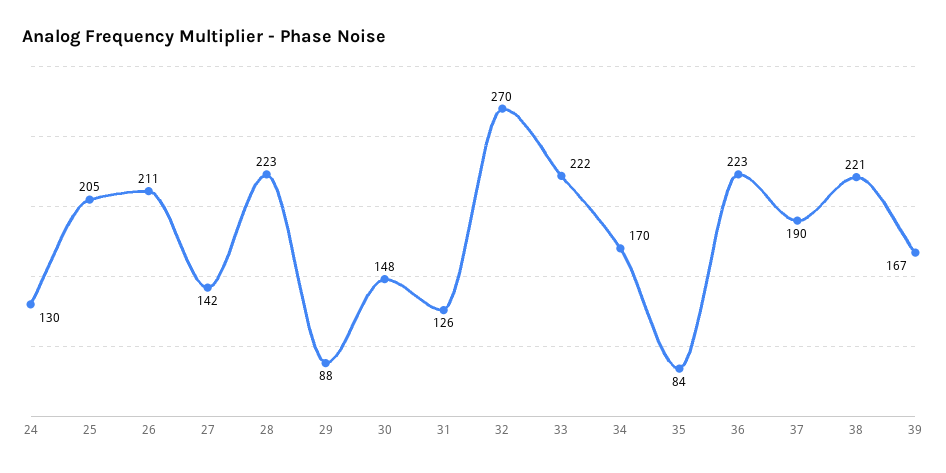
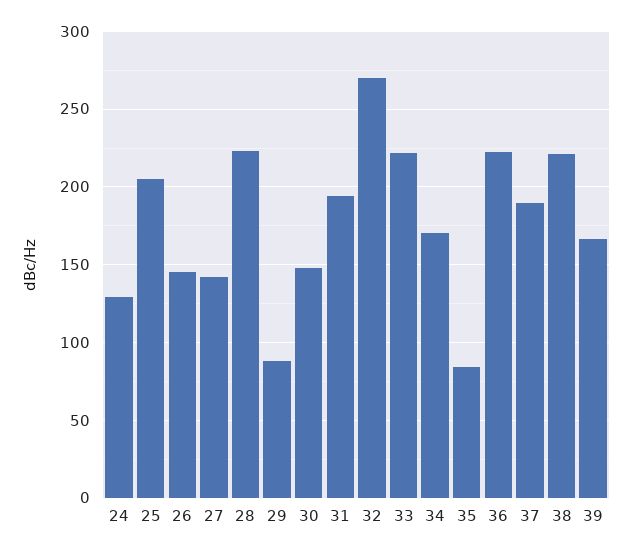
26: 211 -> 145
31: 126 -> 195

